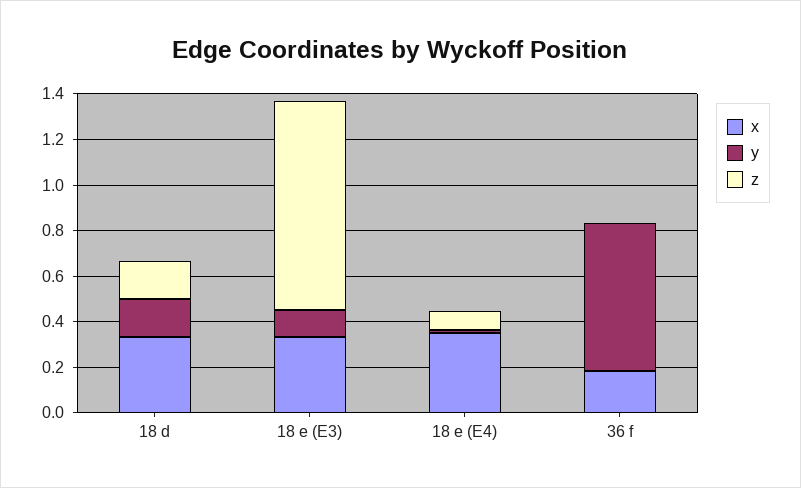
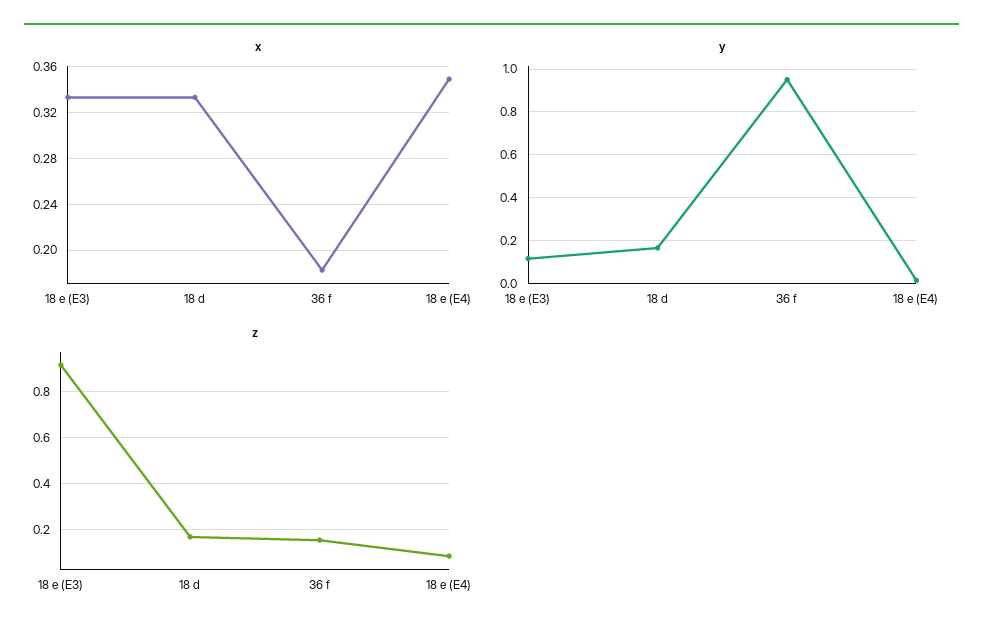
y, 36 f: 0.65 -> 0.95
z, 36 f: 0 -> 0.15

